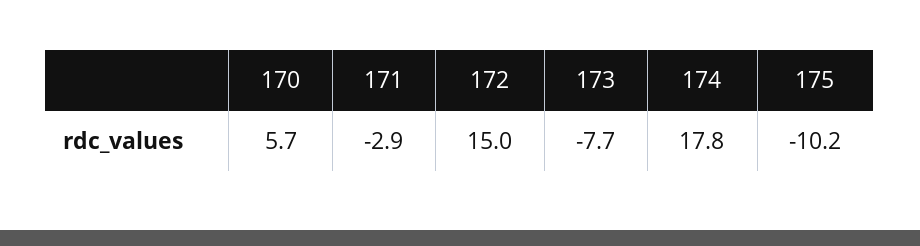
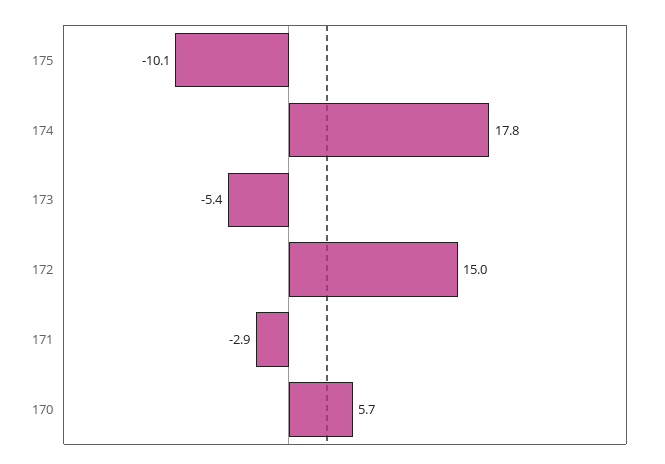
173: -7.7 -> -5.4
175: -10.2 -> -10.1

